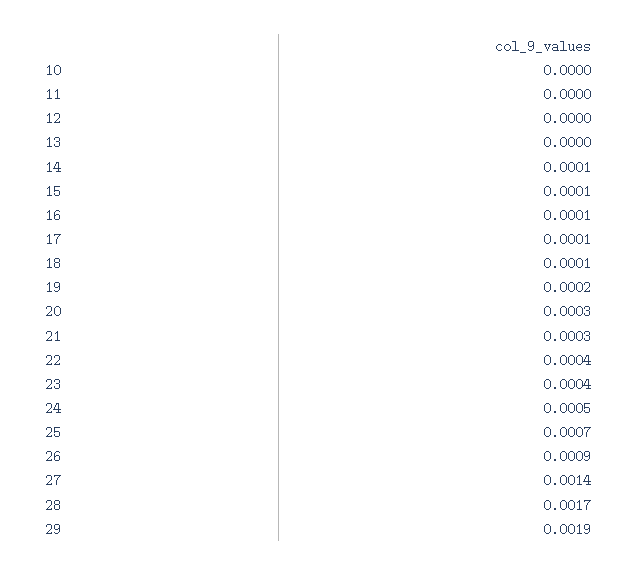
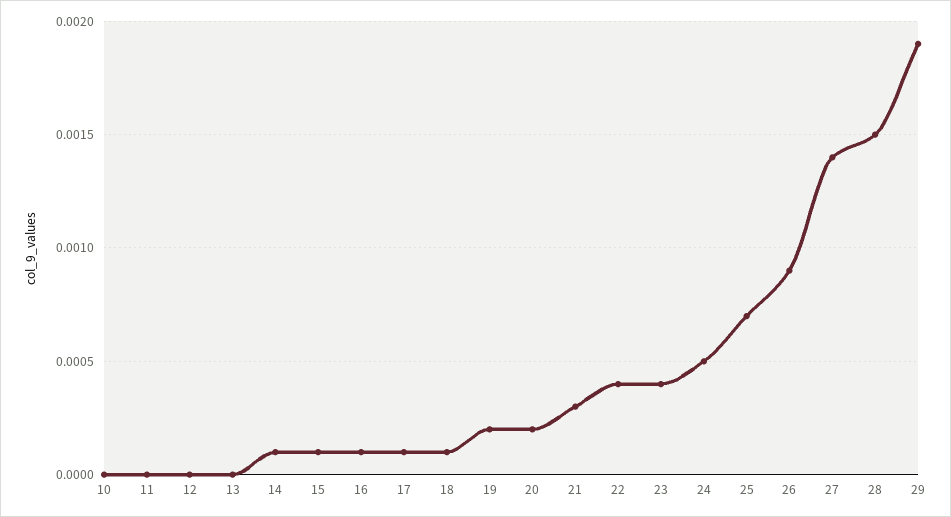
20: 0.0003 -> 0.0002
28: 0.0017 -> 0.0015

